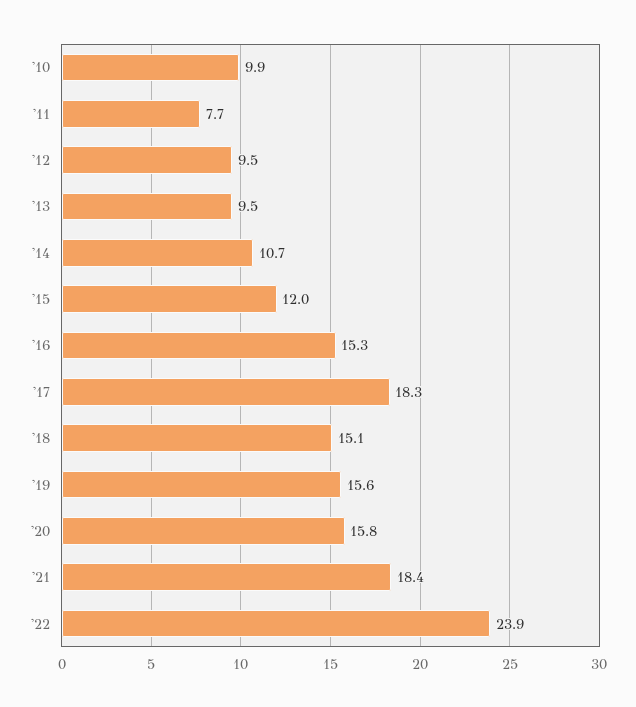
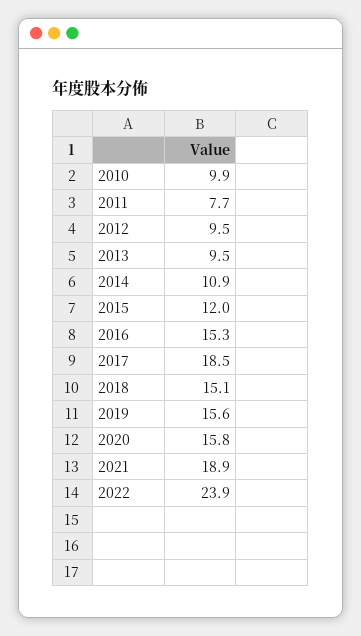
'14: 10.7 -> 10.9
'17: 18.3 -> 18.5
'21: 18.4 -> 18.9

